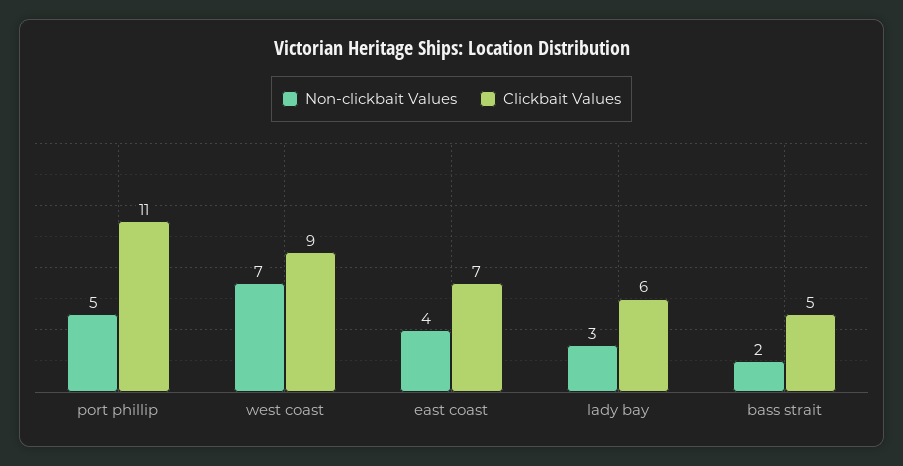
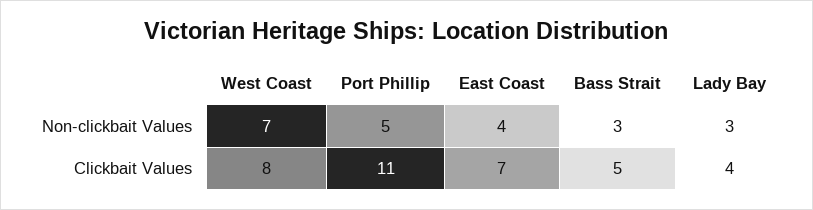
Clickbait Values, west coast: 9 -> 8
Clickbait Values, lady bay: 6 -> 4
Non-clickbait Values, bass strait: 2 -> 3

